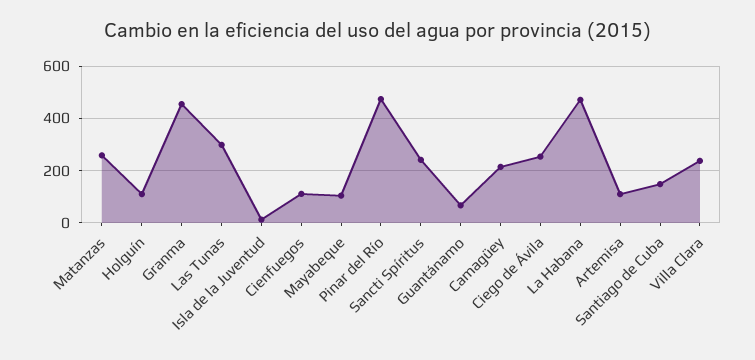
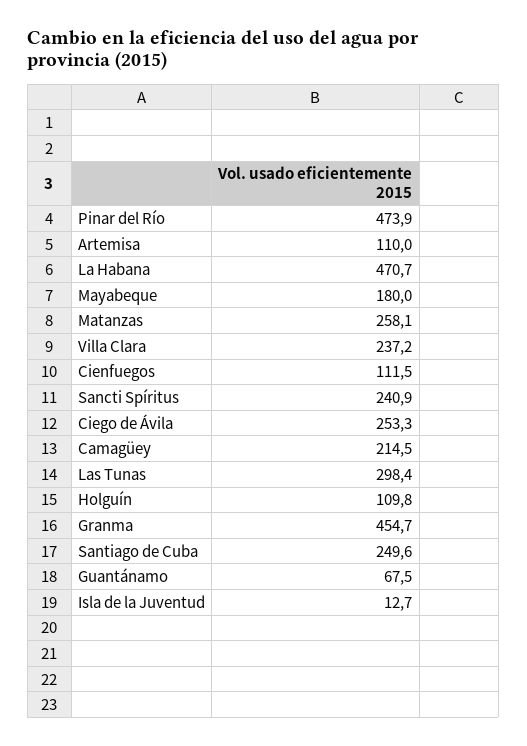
Mayabeque: 100 -> 180
Santiago de Cuba: 150 -> 249.6

